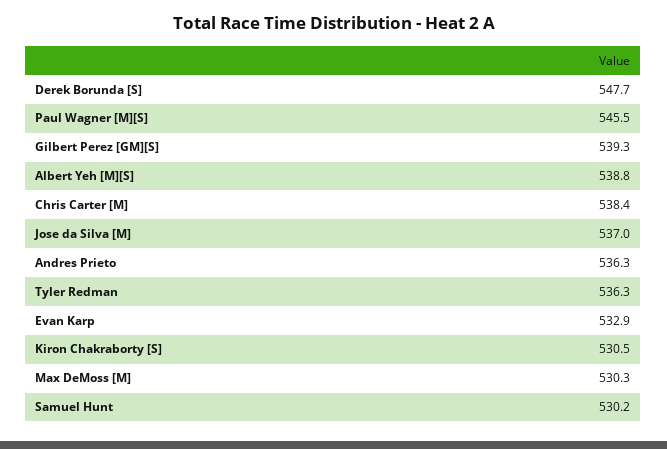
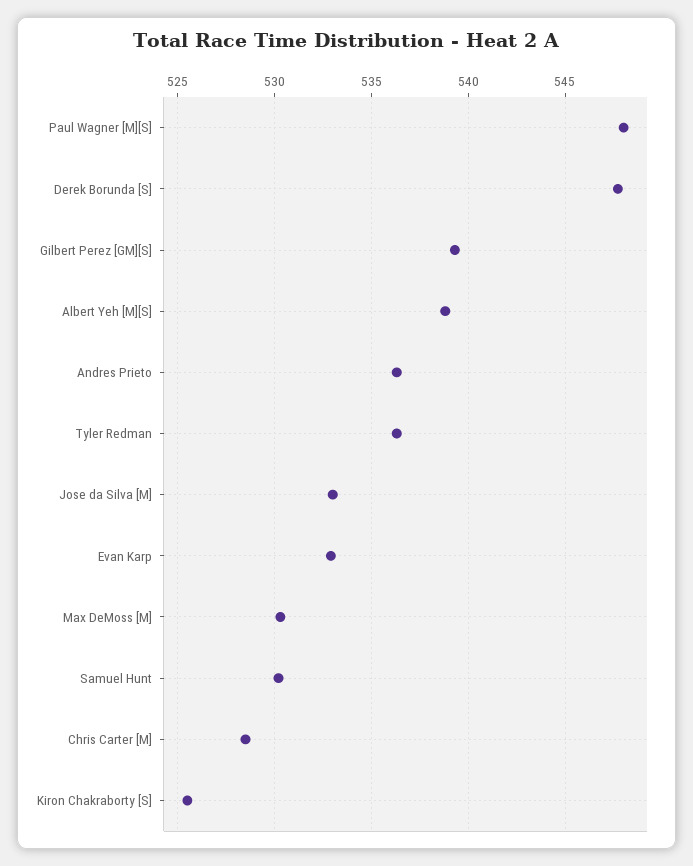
Paul Wagner [M][S]: 545.5 -> 548
Chris Carter [M]: 538.4 -> 528.5
Jose da Silva [M]: 537 -> 533
Kiron Chakraborty [S]: 530.5 -> 525.5

